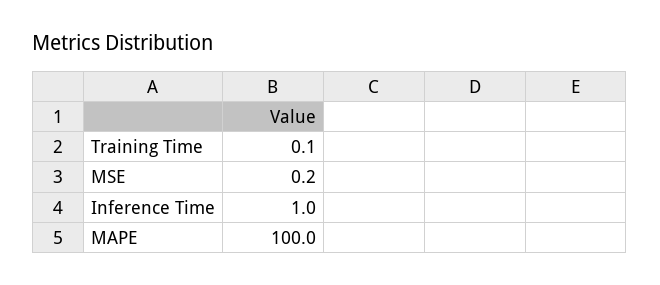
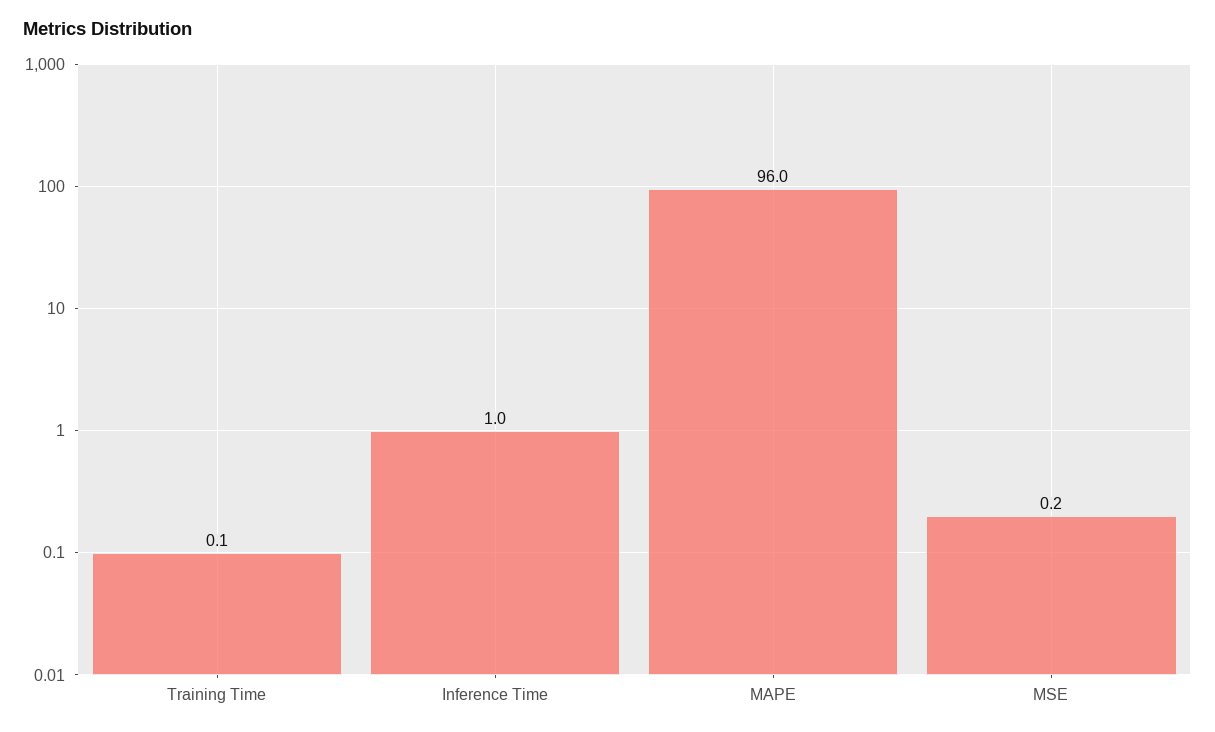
MAPE: 100 -> 96

